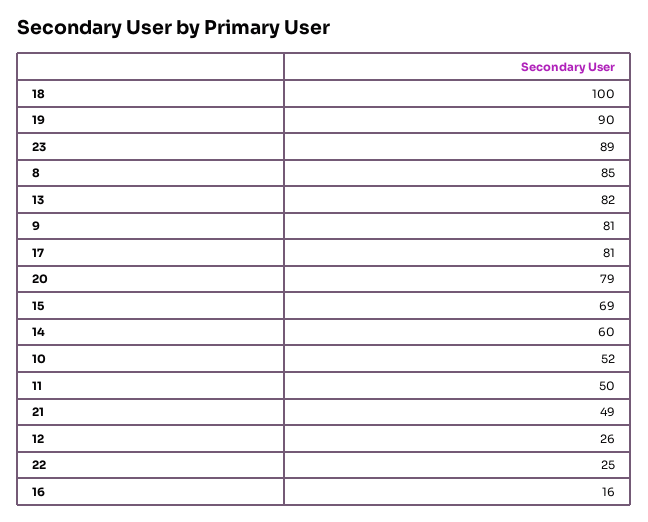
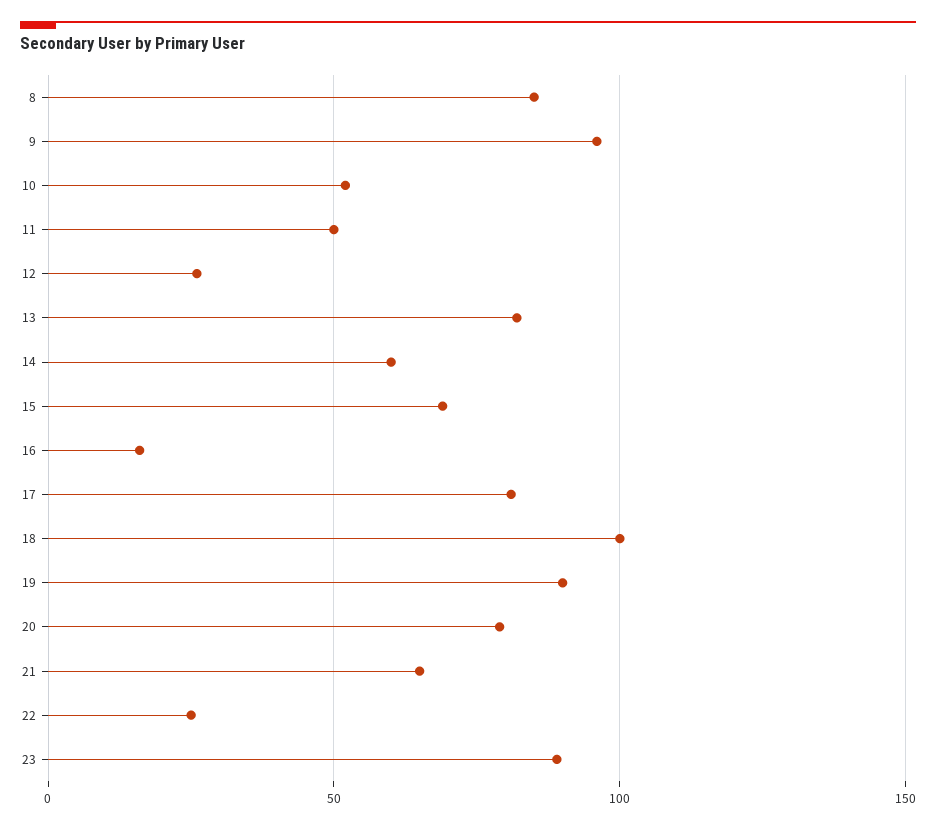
9: 81 -> 95
21: 49 -> 65

